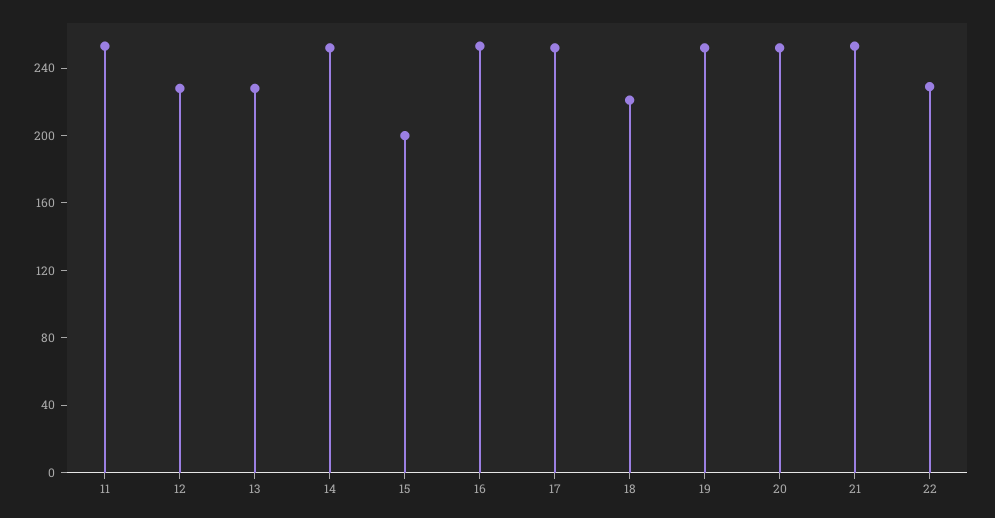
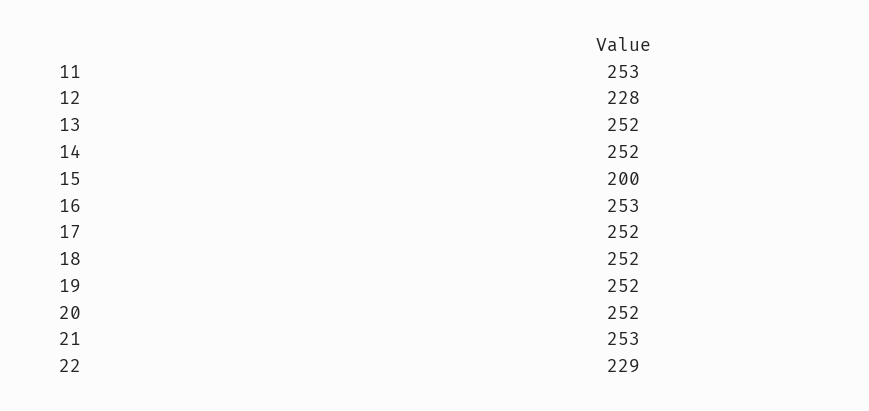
13: 230 -> 252
18: 220 -> 252

